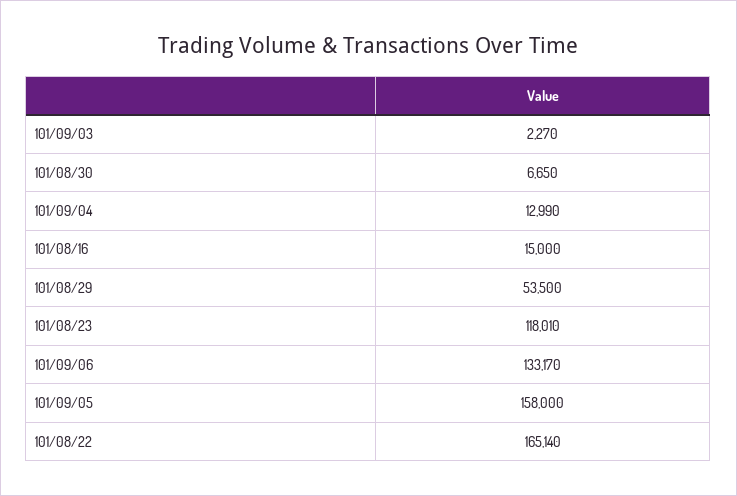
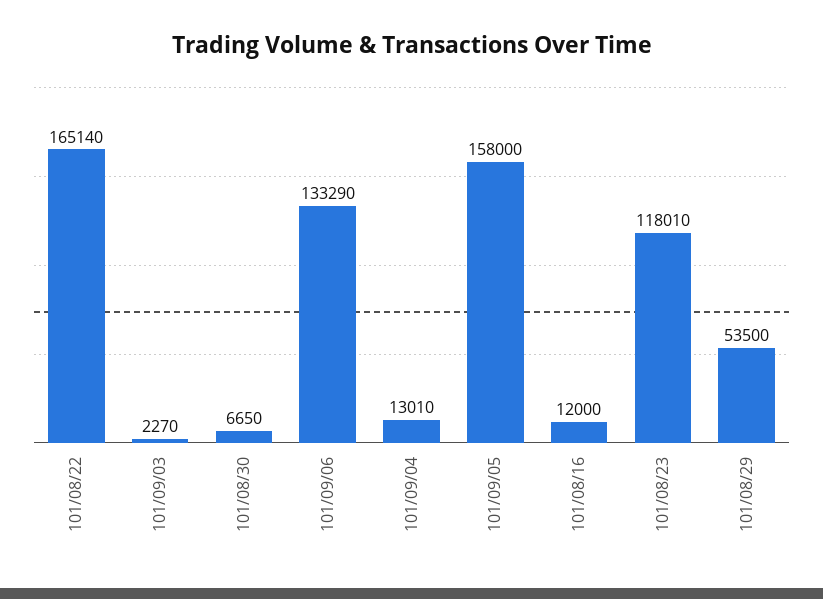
101/09/04: 12990 -> 13010
101/08/16: 15000 -> 12000
101/09/06: 133170 -> 133290

